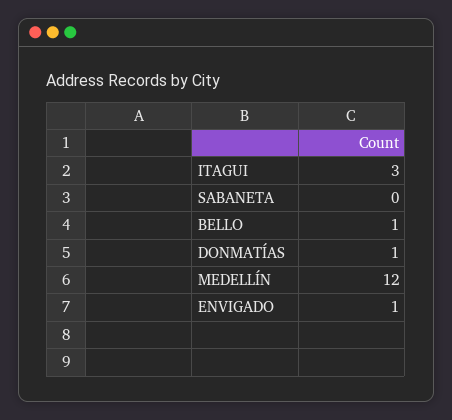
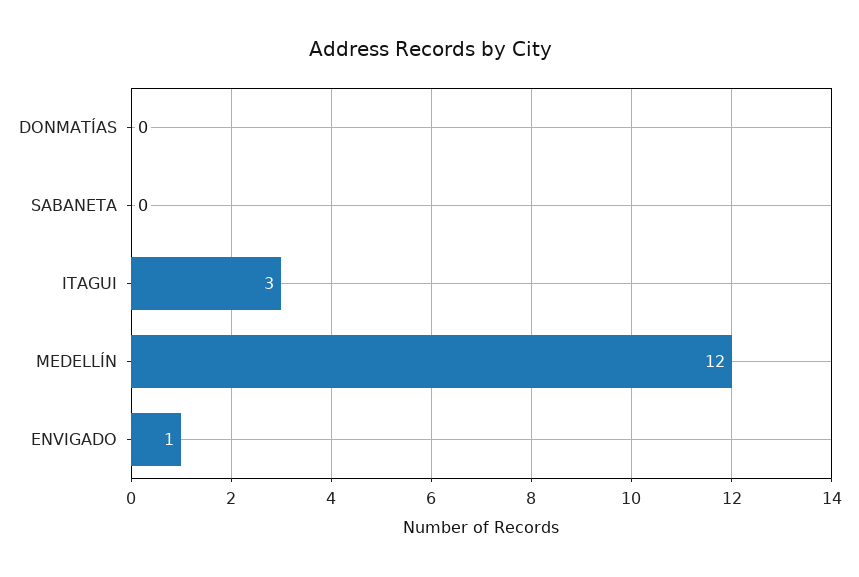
BELLO: 1 -> none
DONMATÍAS: 1 -> 0

